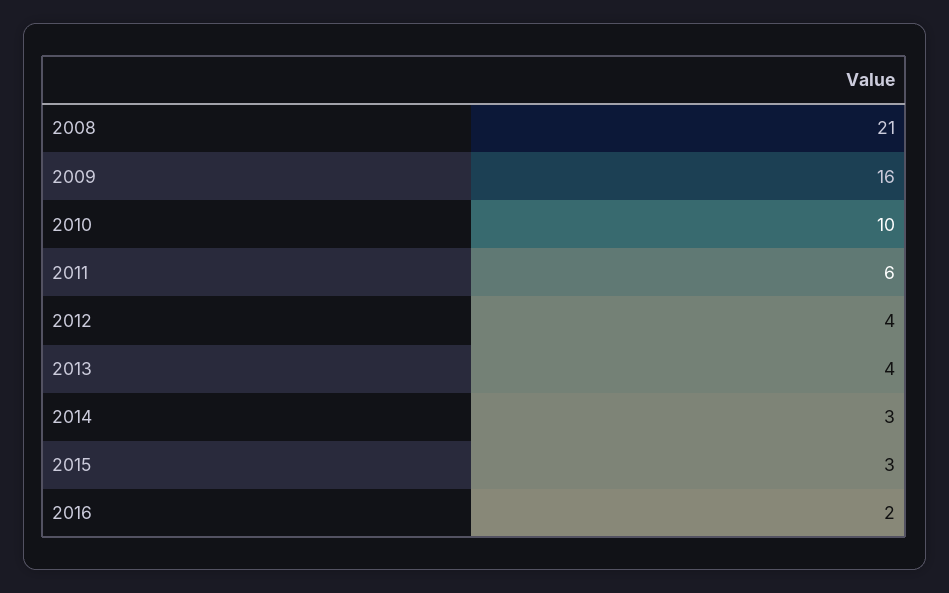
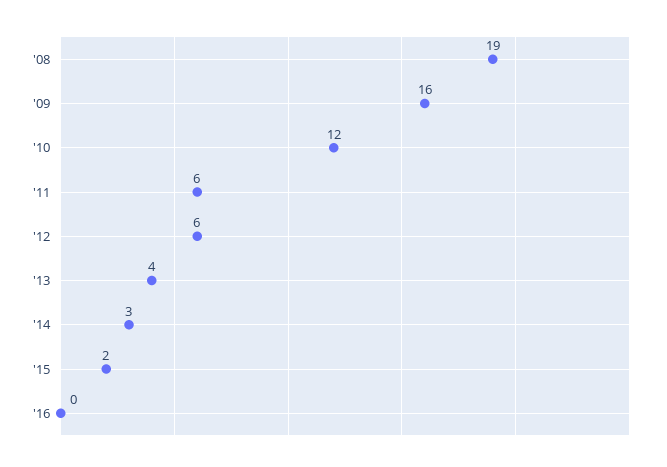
2008: 21 -> 19
2010: 10 -> 12
2012: 4 -> 6
2015: 3 -> 2
2016: 2 -> 0

